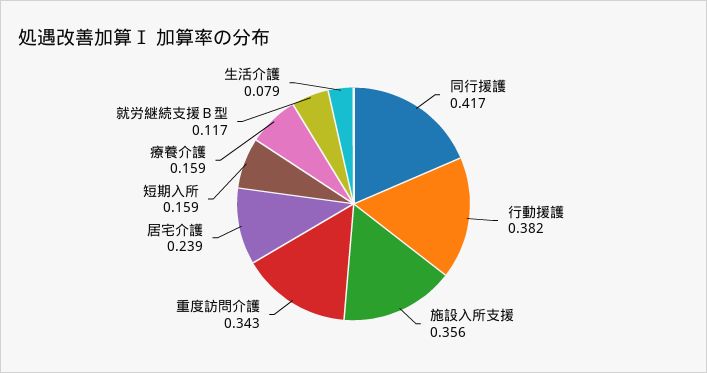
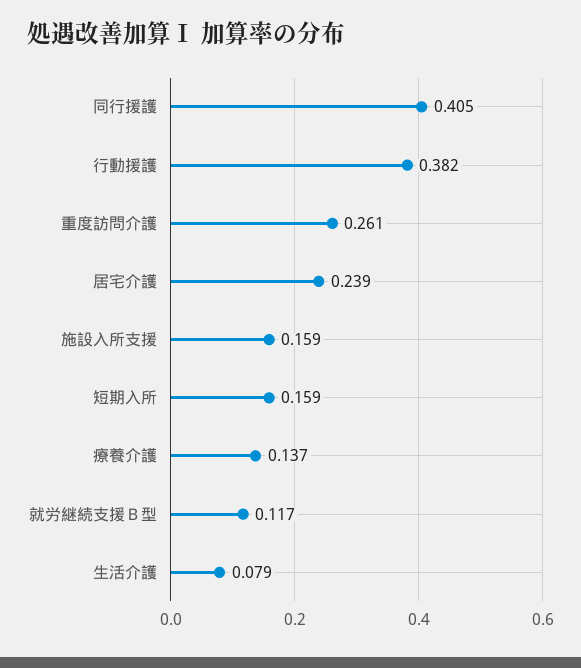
同行援護: 0.417 -> 0.405
施設入所支援: 0.356 -> 0.159
重度訪問介護: 0.343 -> 0.261
療養介護: 0.159 -> 0.137

